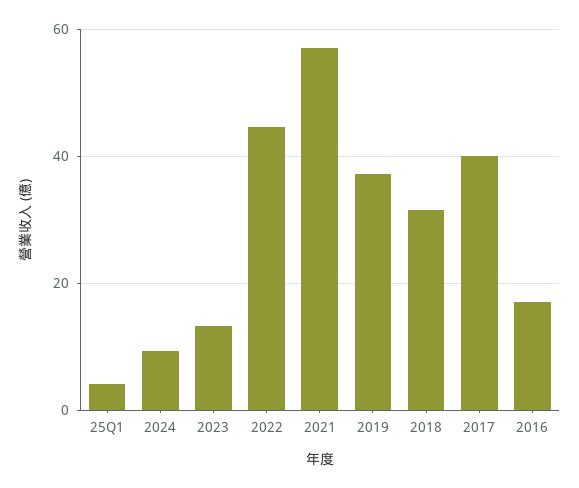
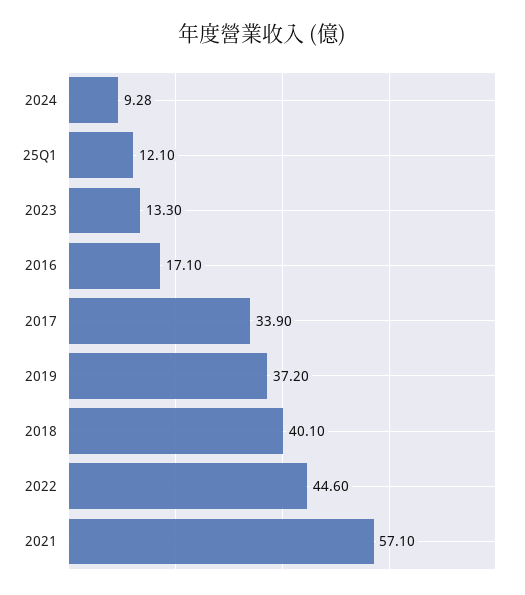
25Q1: 4 -> 12.1
2018: 32 -> 40.1
2017: 40 -> 33.9

